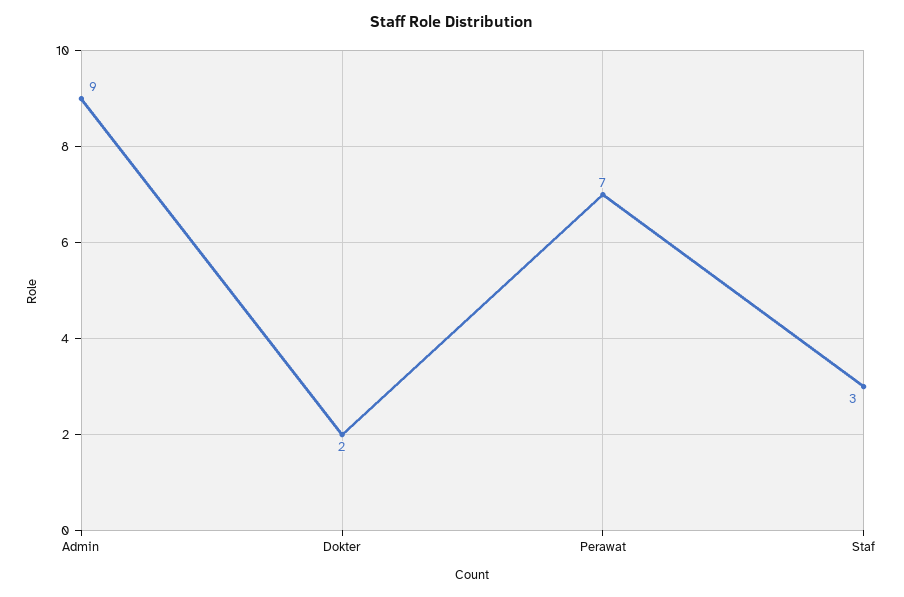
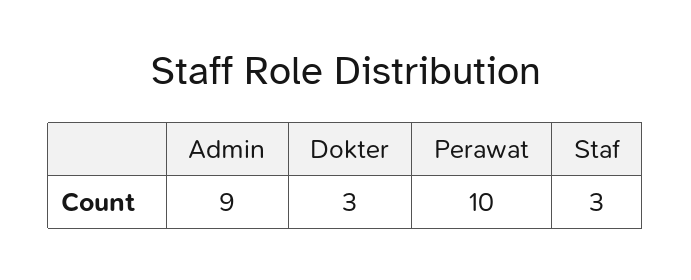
Dokter: 2 -> 3
Perawat: 7 -> 10

